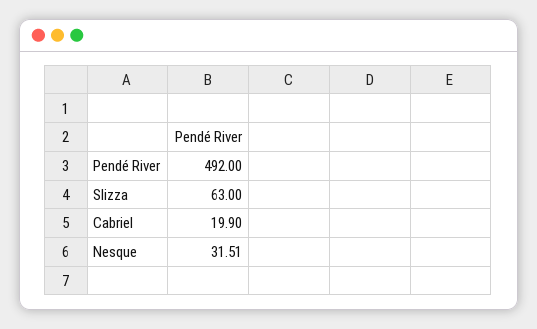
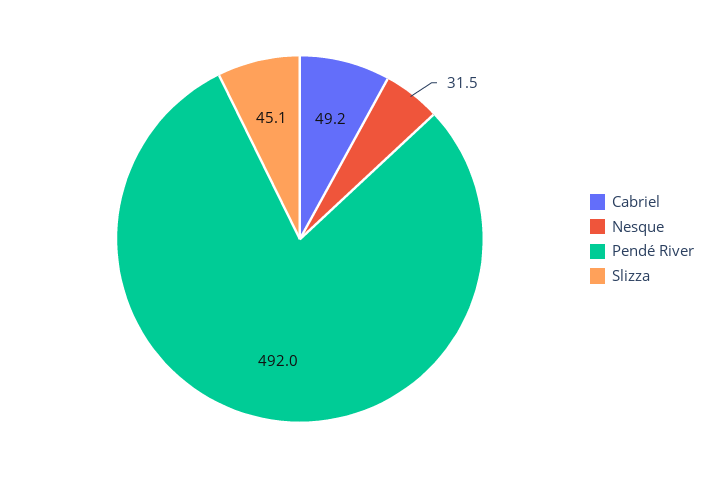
Slizza: 63 -> 45.1
Cabriel: 19.9 -> 49.2

